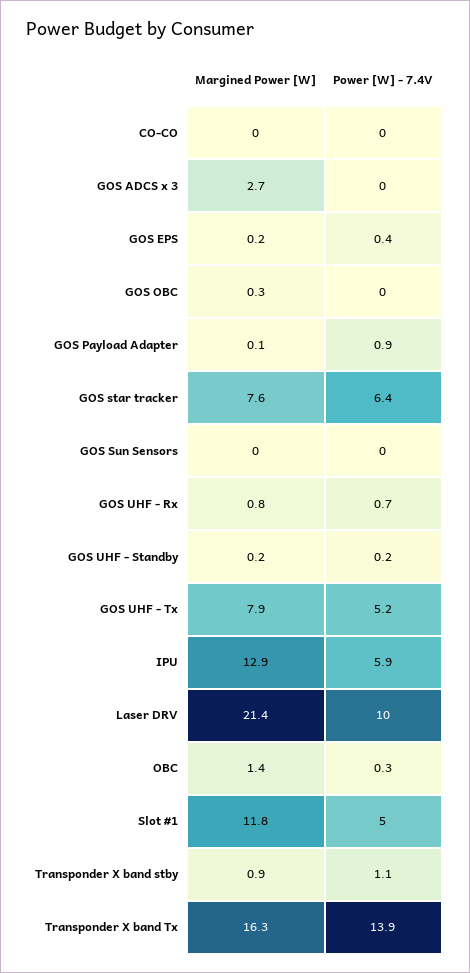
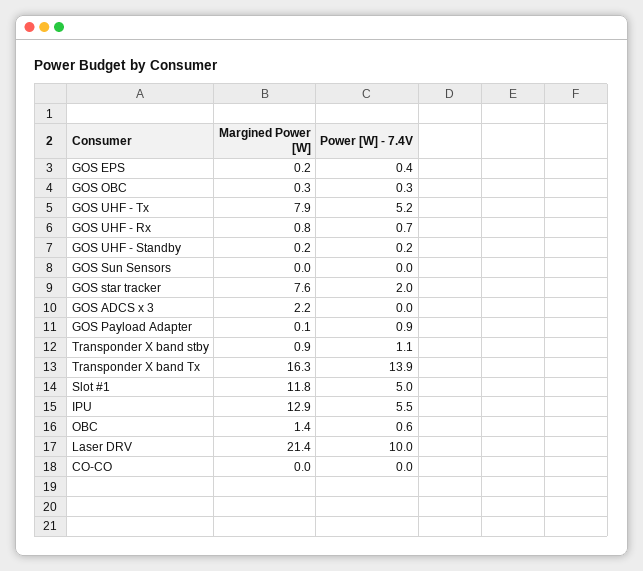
Margined Power [W], GOS ADCS x 3: 2.7 -> 2.2
Power [W] - 7.4V, GOS OBC: 0 -> 0.3
Power [W] - 7.4V, GOS star tracker: 6.4 -> 2
Power [W] - 7.4V, IPU: 5.9 -> 5.5
Power [W] - 7.4V, OBC: 0.3 -> 0.6

